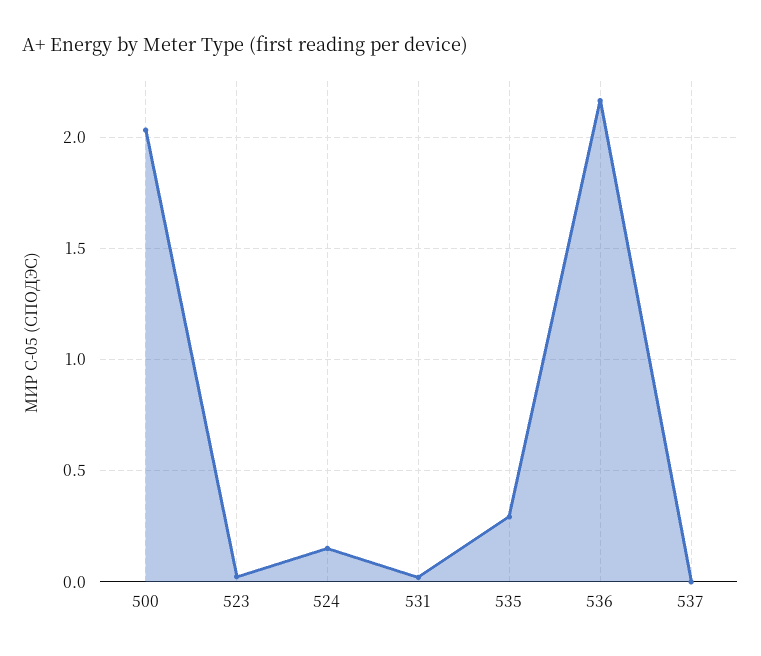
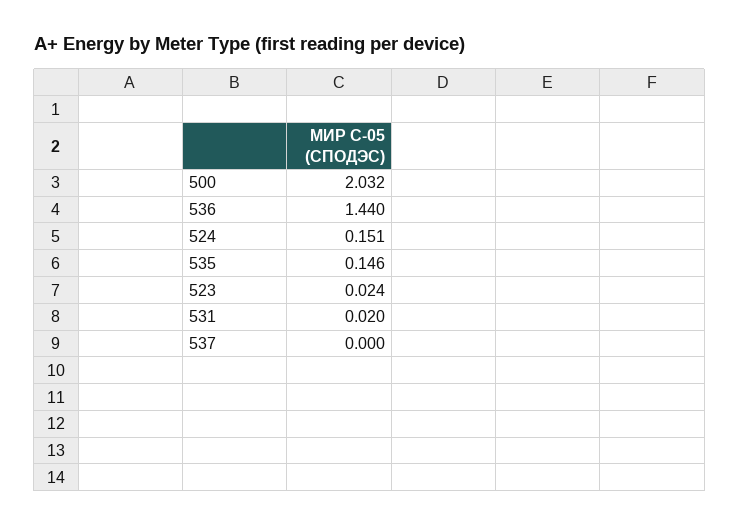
535: 0.3 -> 0.146
536: 2.15 -> 1.44

